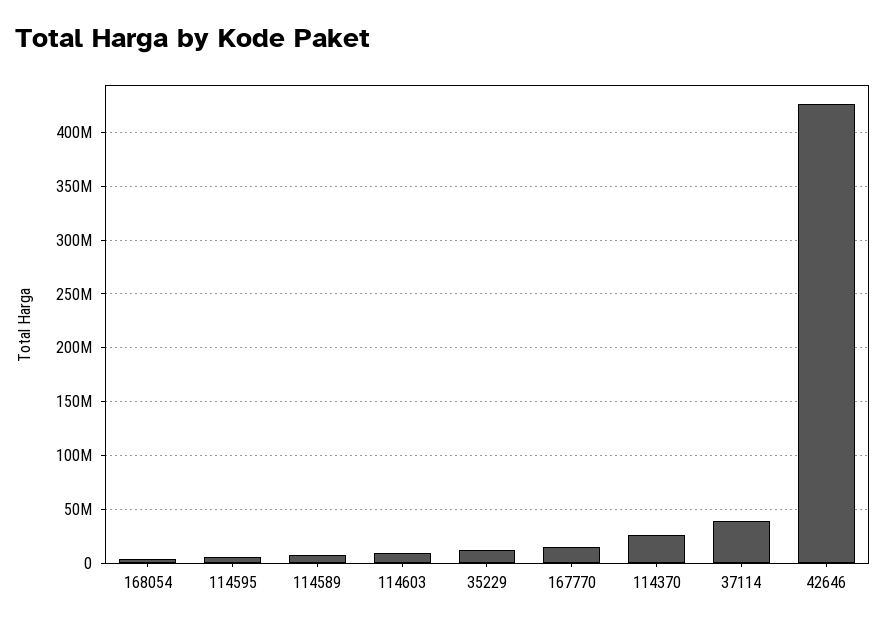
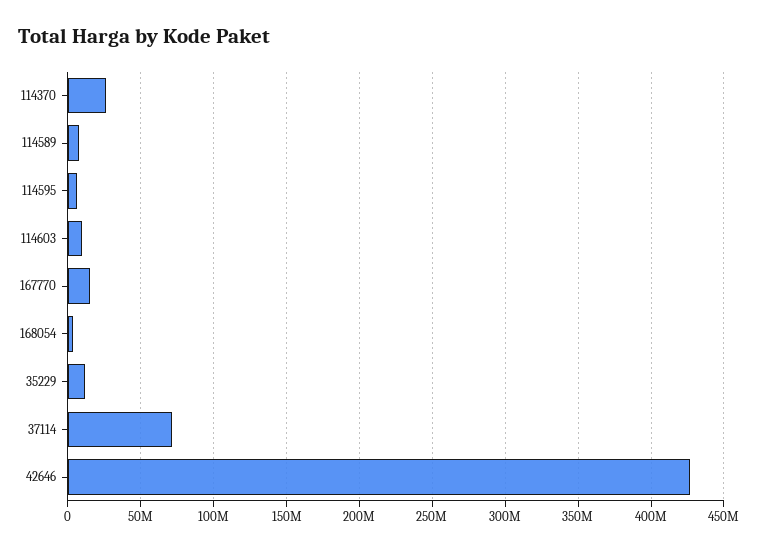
37114: 40000000 -> 70000000

